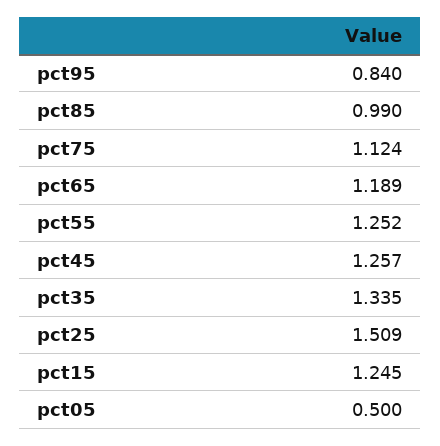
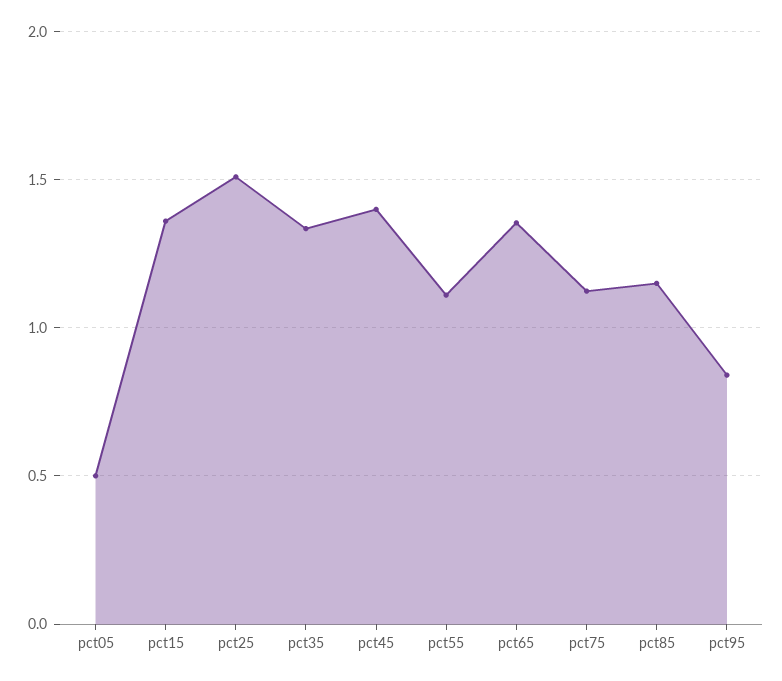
pct85: 0.99 -> 1.15
pct65: 1.189 -> 1.35
pct55: 1.252 -> 1.1
pct45: 1.257 -> 1.4
pct15: 1.245 -> 1.35

